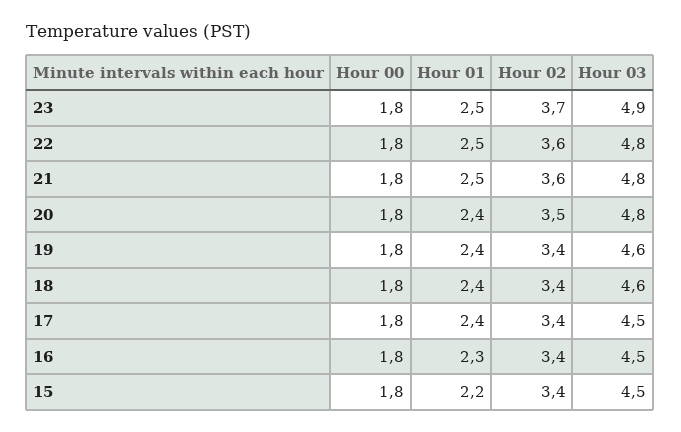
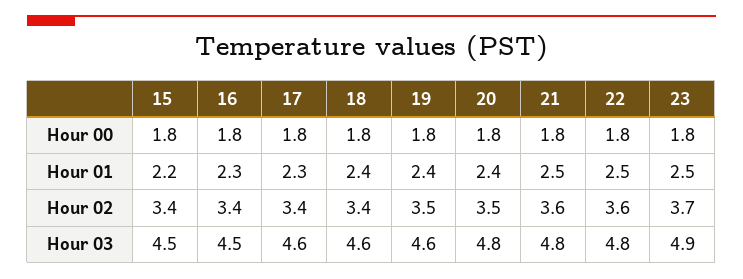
Hour 02, 19: 3.4 -> 3.5
Hour 01, 17: 2.4 -> 2.3
Hour 03, 17: 4.5 -> 4.6

